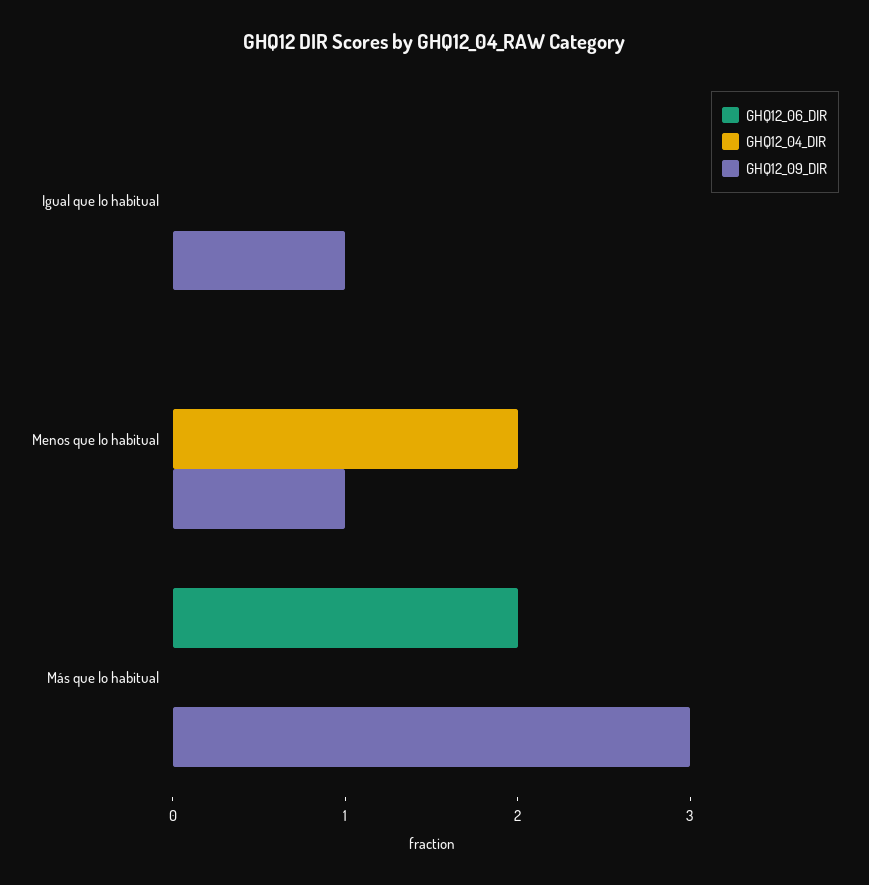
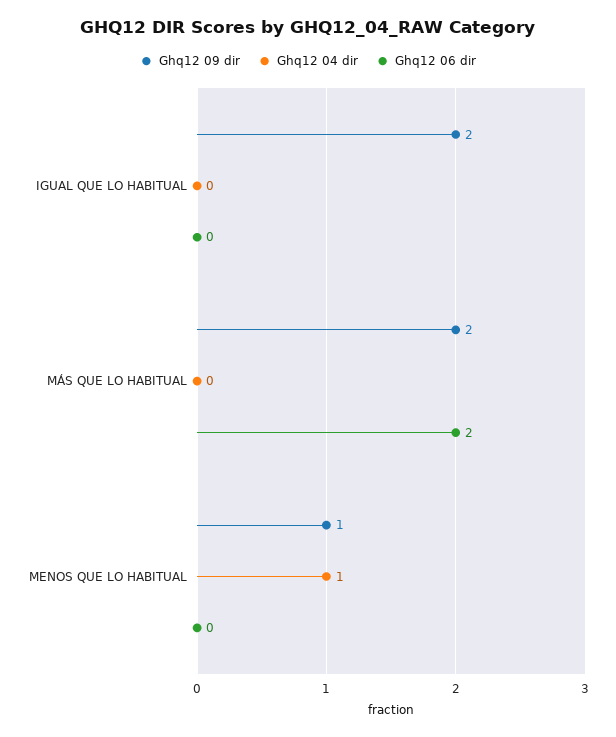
GHQ12_09_DIR, Igual que lo habitual: 1 -> 2
GHQ12_04_DIR, Menos que lo habitual: 2 -> 1
GHQ12_09_DIR, Más que lo habitual: 3 -> 2

